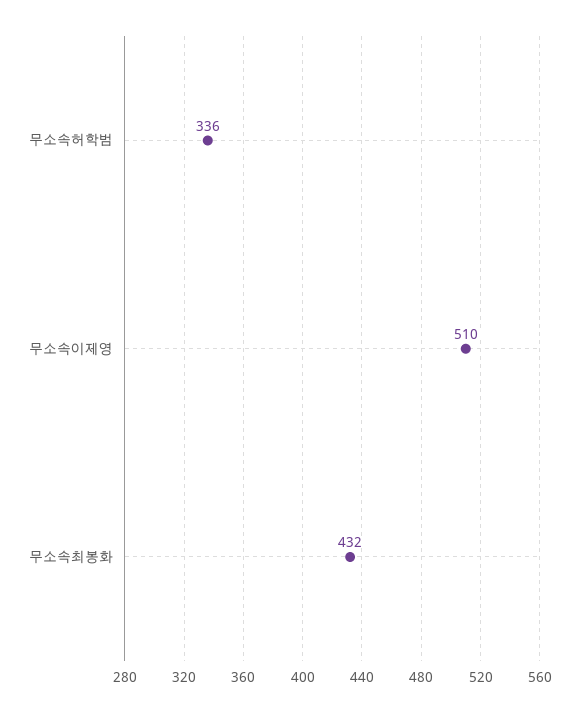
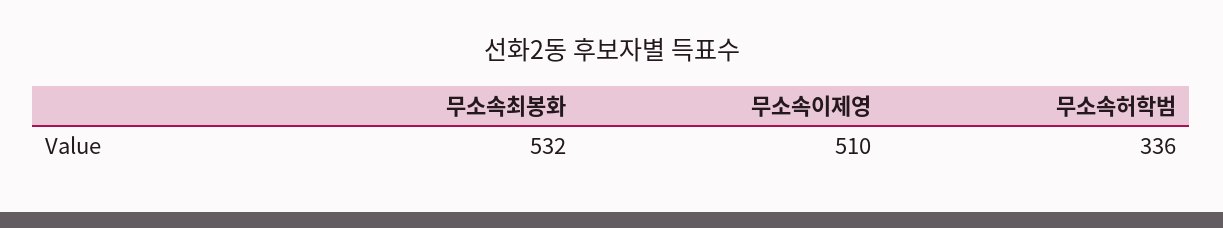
무소속최봉화: 432 -> 532

